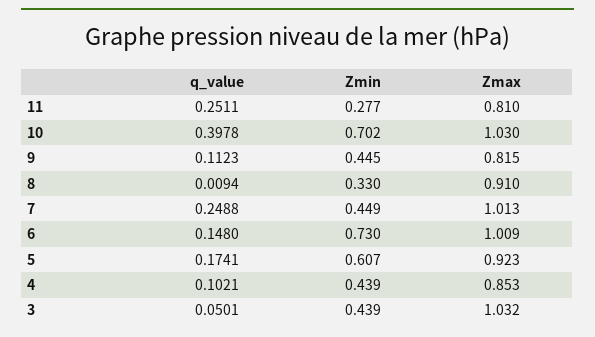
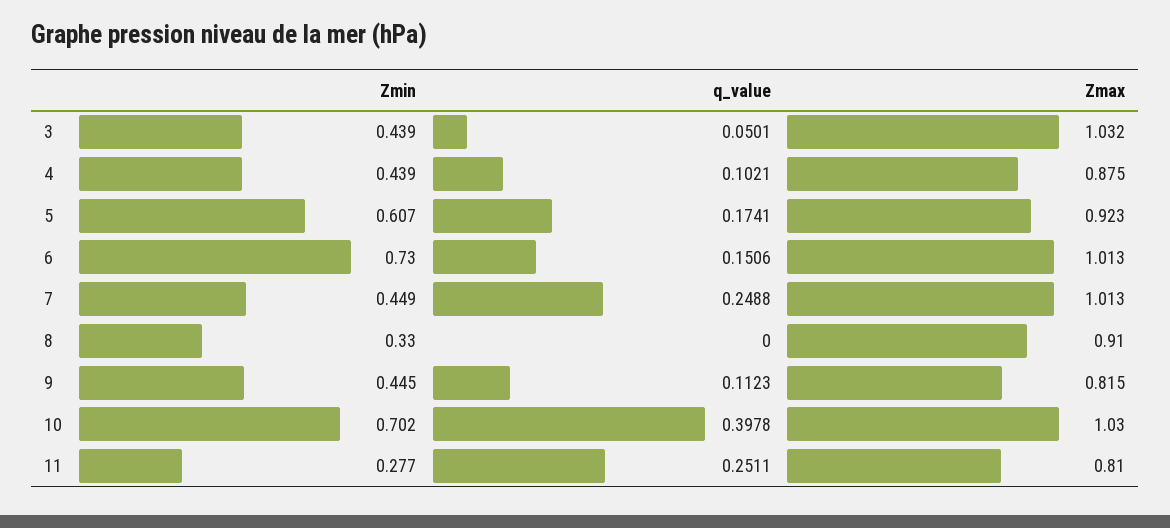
q_value, 8: 0.0094 -> 0
q_value, 6: 0.148 -> 0.1506
Zmax, 6: 1.009 -> 1.013
Zmax, 4: 0.853 -> 0.875

